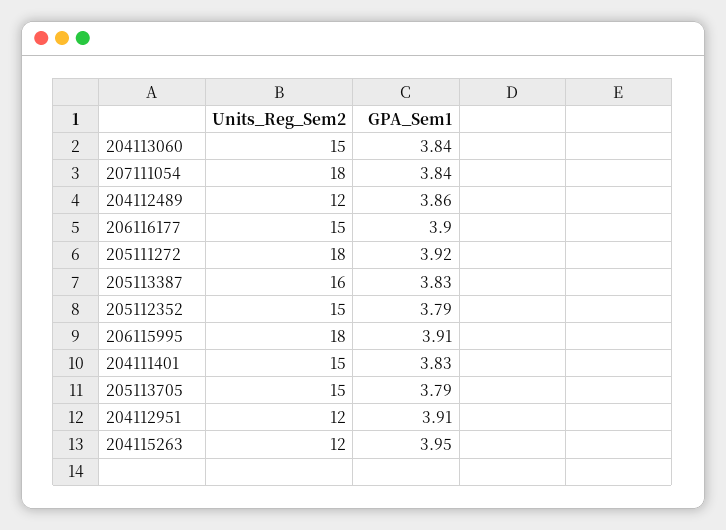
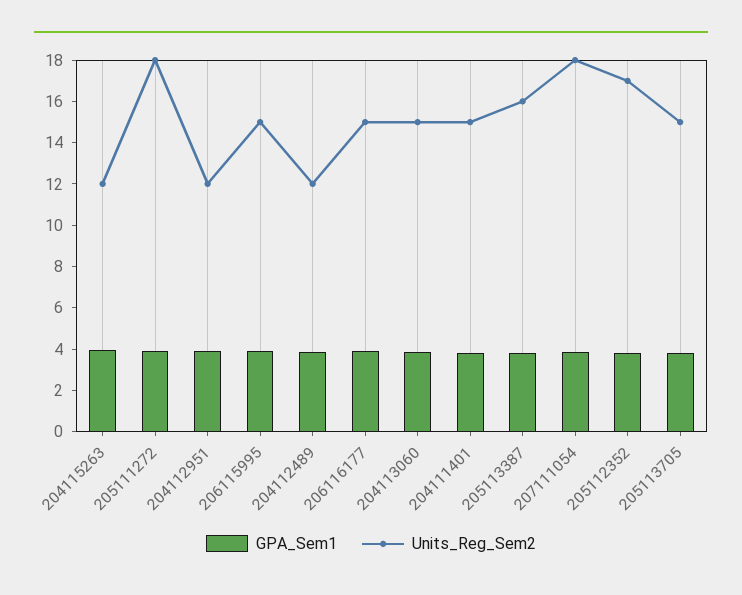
Units_Reg_Sem2, 205112352: 15 -> 17
Units_Reg_Sem2, 206115995: 18 -> 15

